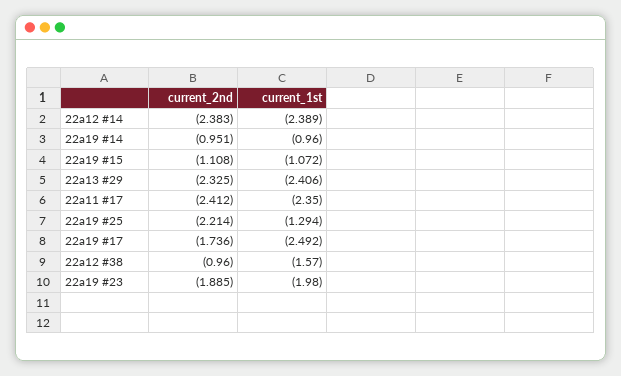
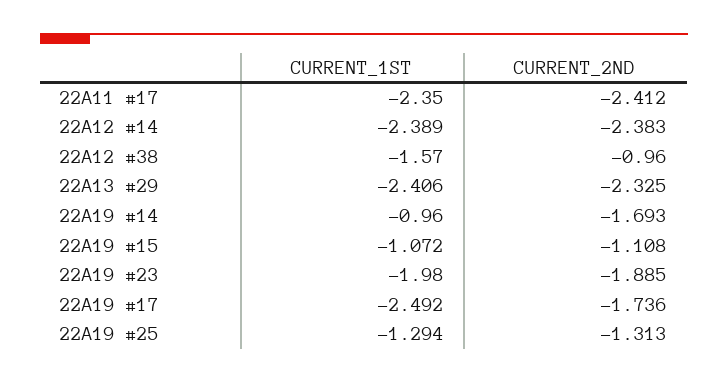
current_2nd, 22a19 #14: -0.951 -> -1.693
current_2nd, 22a19 #25: -2.214 -> -1.313

